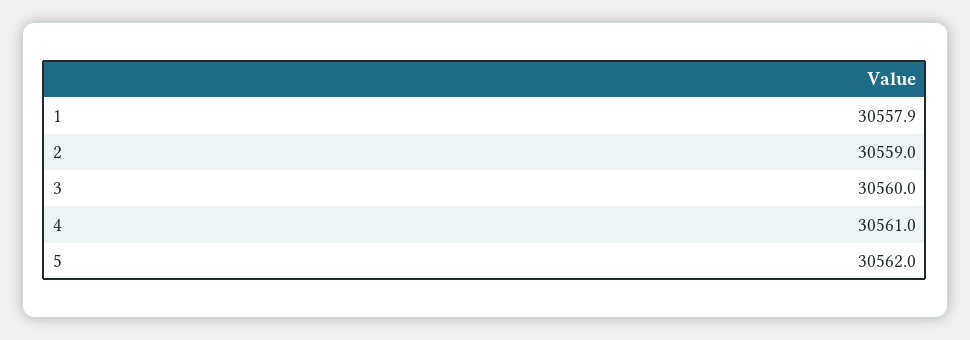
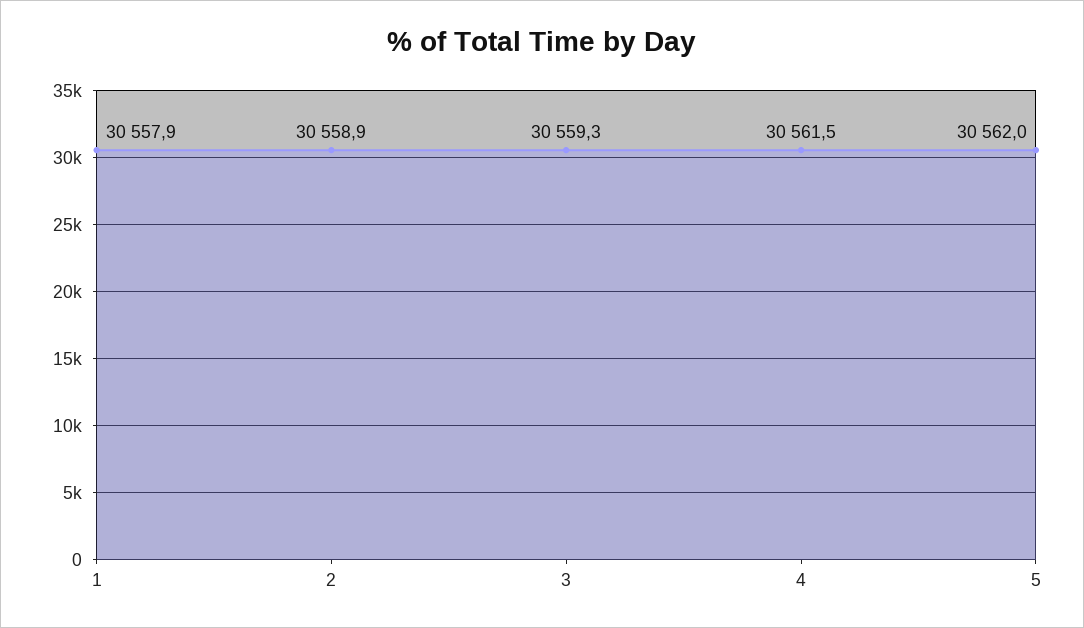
2: 30559 -> 30558.9
3: 30560 -> 30559.3
4: 30561 -> 30561.5

